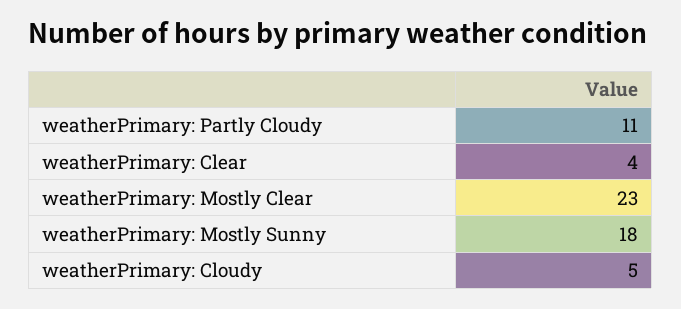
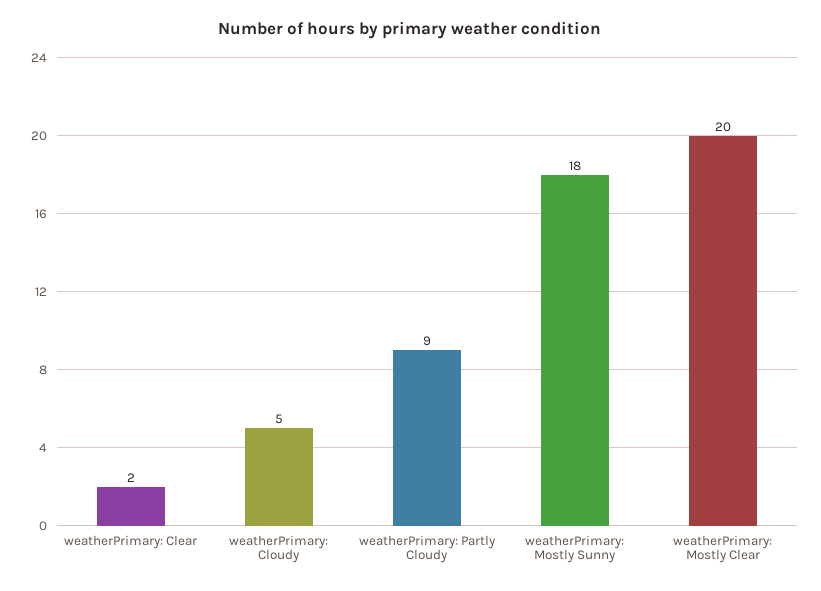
weatherPrimary: Partly Cloudy: 11 -> 9
weatherPrimary: Clear: 4 -> 2
weatherPrimary: Mostly Clear: 23 -> 20

